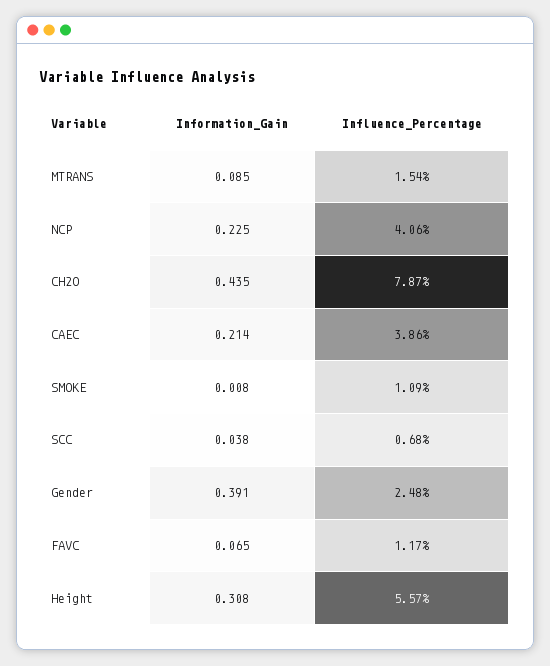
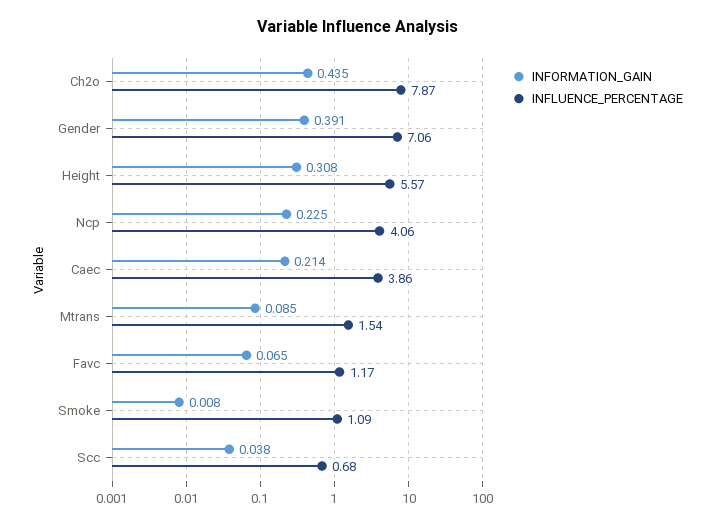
Influence_Percentage, Gender: 2.48 -> 7.06

